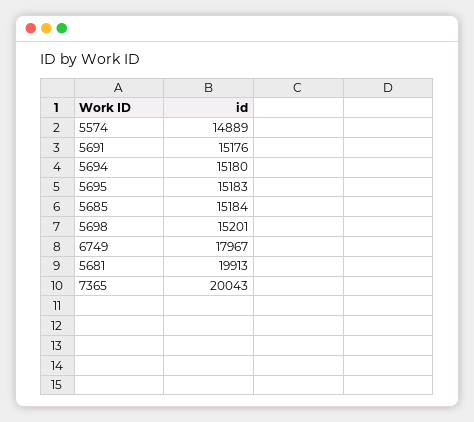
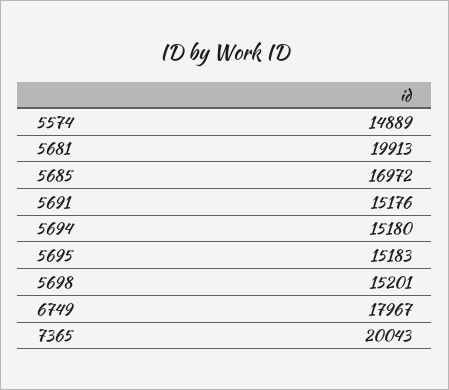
5685: 15184 -> 16972

